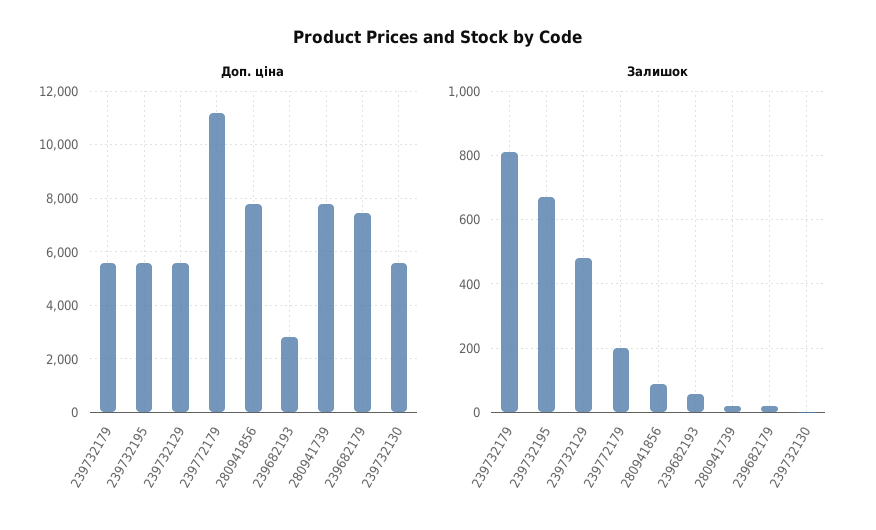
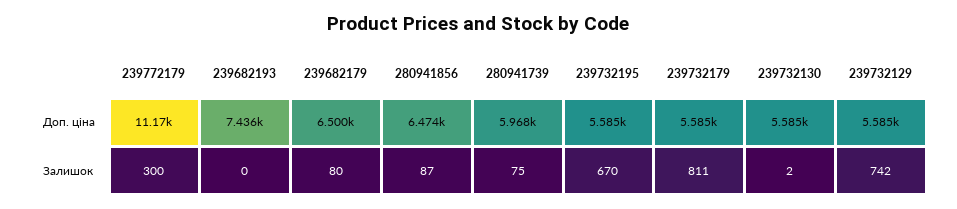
Доп. ціна, 280941856: 7750 -> 6474
Доп. ціна, 239682193: 2750 -> 7436
Доп. ціна, 280941739: 7750 -> 5968
Доп. ціна, 239682179: 7500 -> 6500
Залишок, 239732129: 480 -> 742
Залишок, 239772179: 200 -> 300
Залишок, 239682193: 60 -> 0
Залишок, 280941739: 20 -> 75
Залишок, 239682179: 20 -> 80

